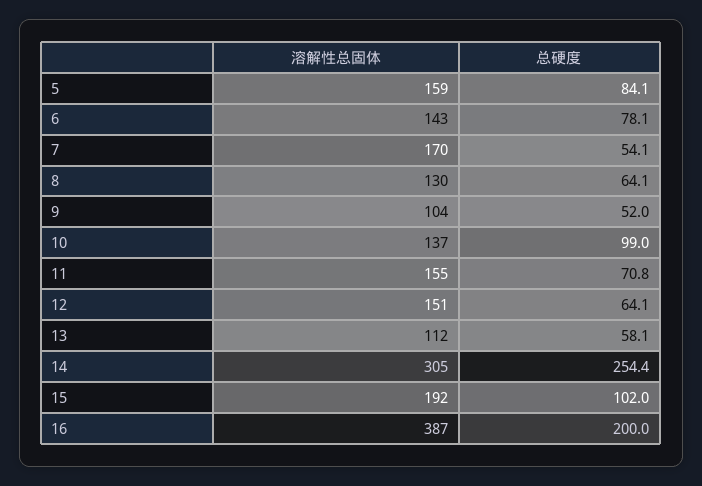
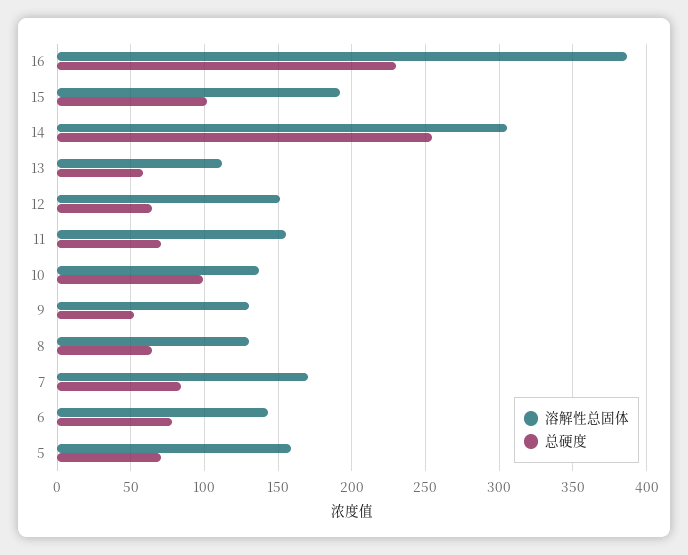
总硬度, 5: 84.1 -> 70
总硬度, 7: 54.1 -> 85
溶解性总固体, 9: 104 -> 130
总硬度, 16: 200 -> 230

